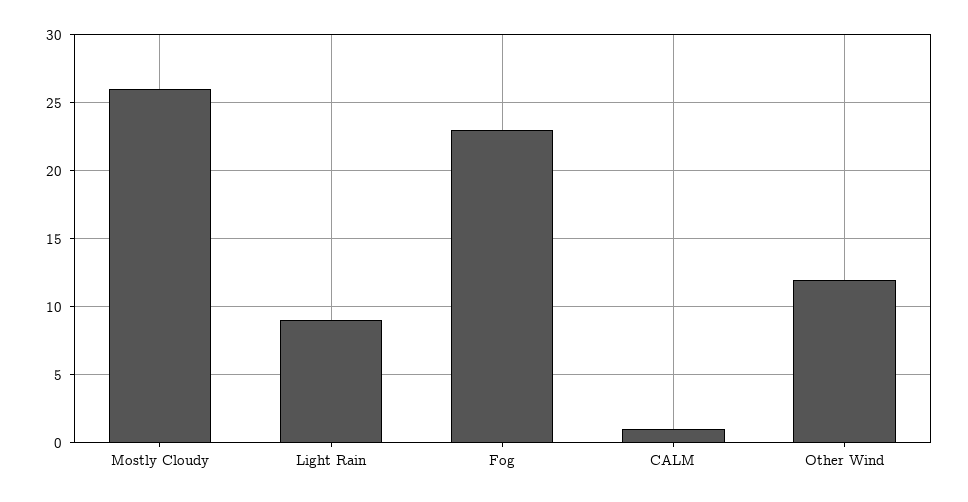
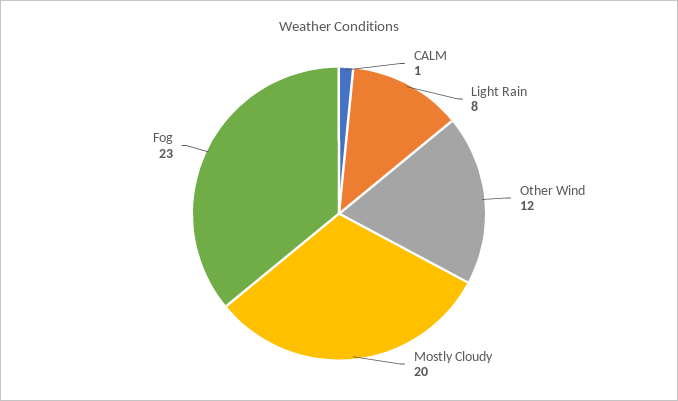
Mostly Cloudy: 26 -> 20
Light Rain: 9 -> 8

